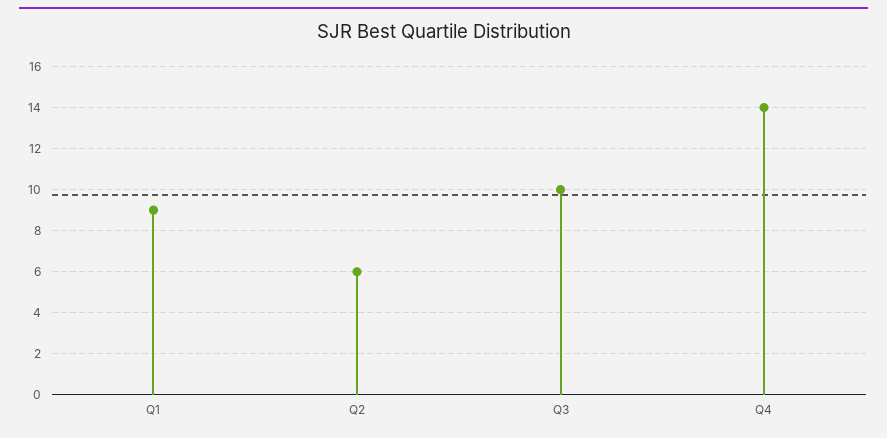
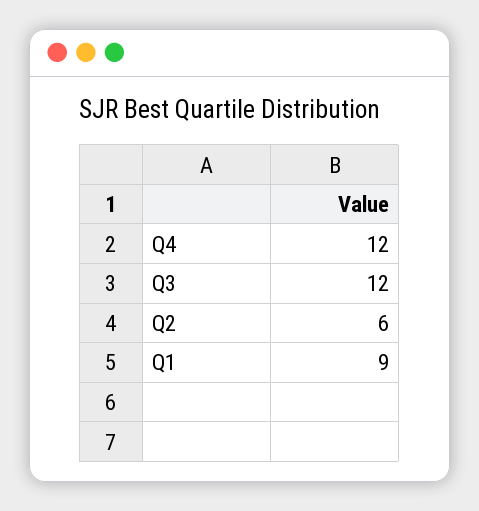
Q3: 10 -> 12
Q4: 14 -> 12

